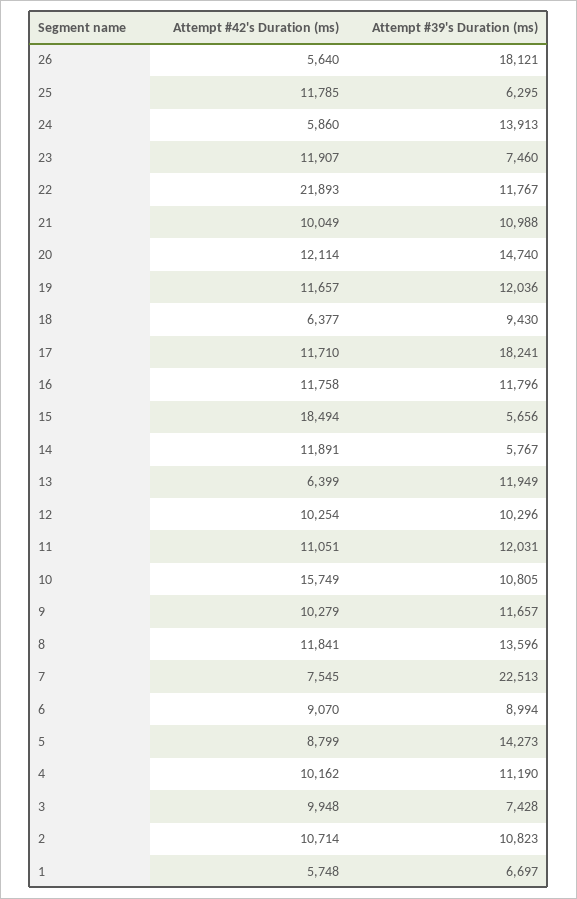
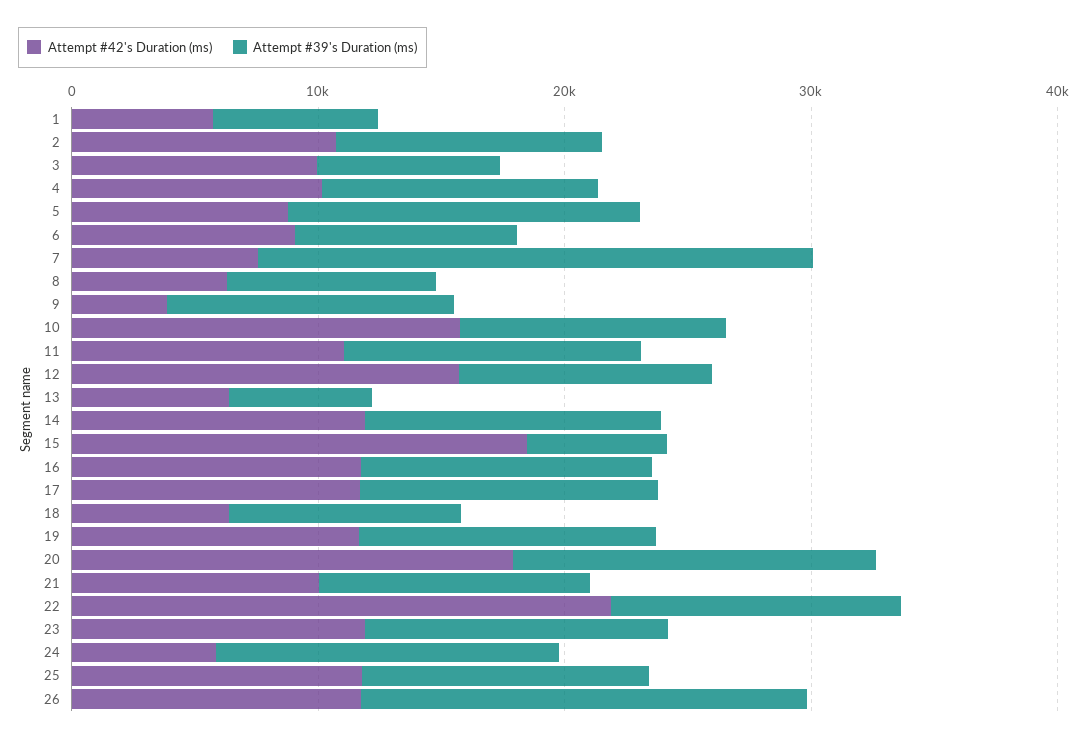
Attempt #42's Duration (ms), 26: 5640 -> 12000
Attempt #39's Duration (ms), 25: 6295 -> 12000
Attempt #39's Duration (ms), 23: 7460 -> 12000
Attempt #42's Duration (ms), 20: 12114 -> 18000
Attempt #39's Duration (ms), 17: 18241 -> 12000
Attempt #39's Duration (ms), 14: 5767 -> 12000
Attempt #39's Duration (ms), 13: 11949 -> 6000
Attempt #42's Duration (ms), 12: 10254 -> 16000
Attempt #42's Duration (ms), 9: 10279 -> 4000
Attempt #42's Duration (ms), 8: 11841 -> 6000
Attempt #39's Duration (ms), 8: 13596 -> 8000

